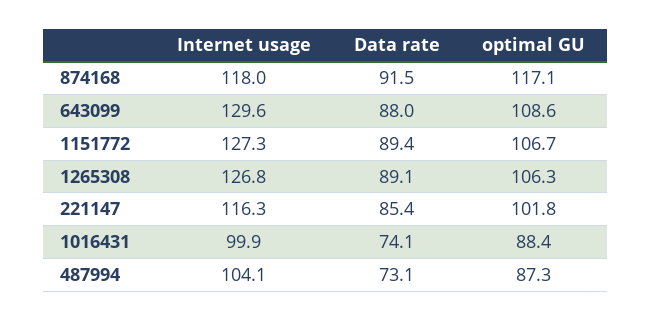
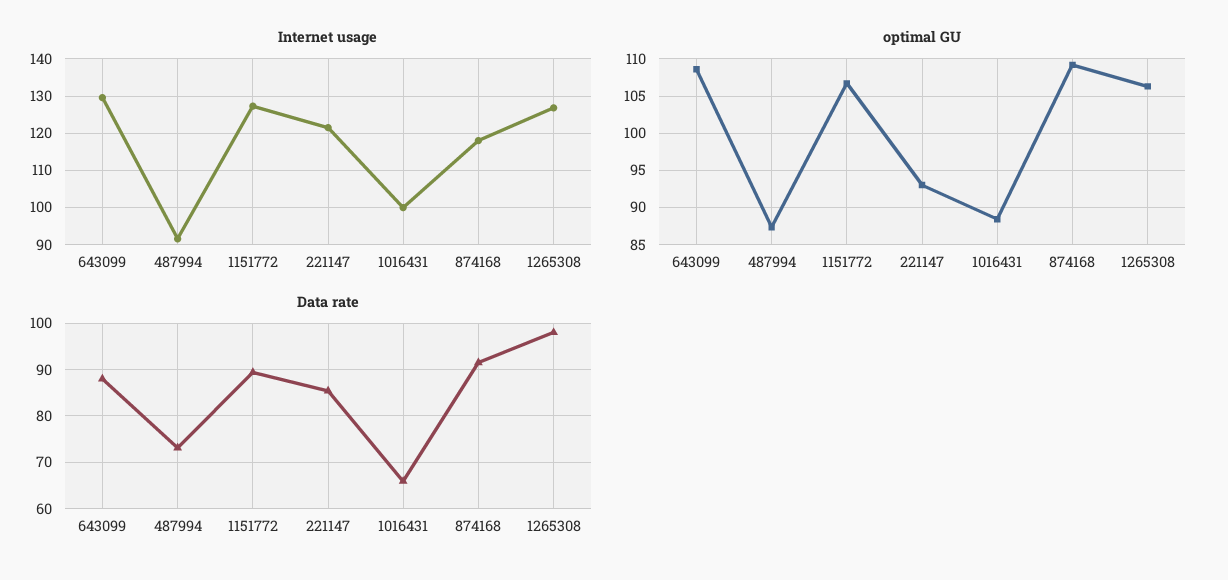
optimal GU, 874168: 117.1 -> 109
Data rate, 1265308: 89.1 -> 98
Internet usage, 221147: 116.3 -> 122
optimal GU, 221147: 101.8 -> 93
Data rate, 1016431: 74.1 -> 66
Internet usage, 487994: 104.1 -> 92

